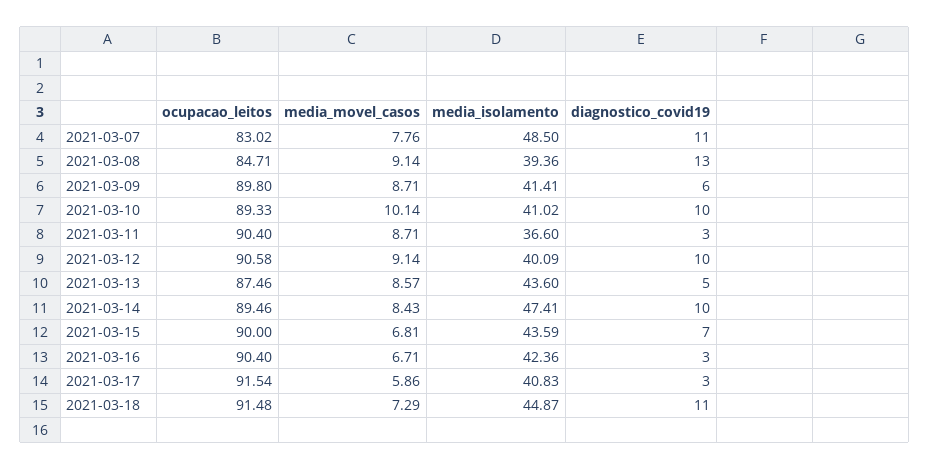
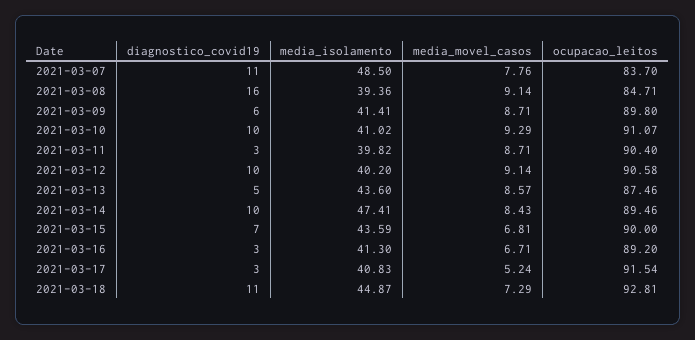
ocupacao_leitos, 2021-03-07: 83.02 -> 83.7
diagnostico_covid19, 2021-03-08: 13 -> 16
ocupacao_leitos, 2021-03-10: 89.33 -> 91.07
media_movel_casos, 2021-03-10: 10.14 -> 9.29
media_isolamento, 2021-03-11: 36.6 -> 39.82
media_isolamento, 2021-03-12: 40.09 -> 40.2
ocupacao_leitos, 2021-03-16: 90.4 -> 89.2
media_isolamento, 2021-03-16: 42.36 -> 41.3
media_movel_casos, 2021-03-17: 5.86 -> 5.24
ocupacao_leitos, 2021-03-18: 91.48 -> 92.81

